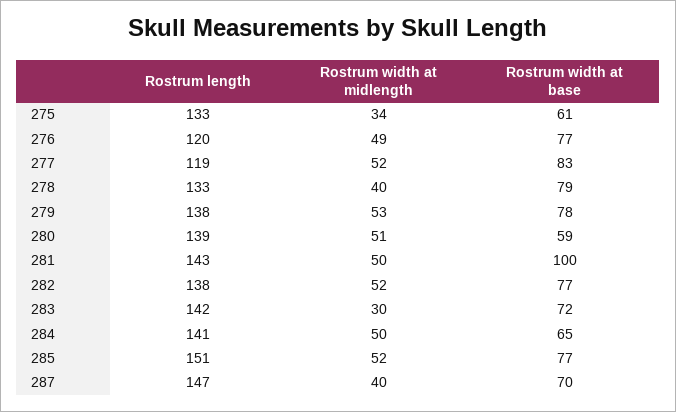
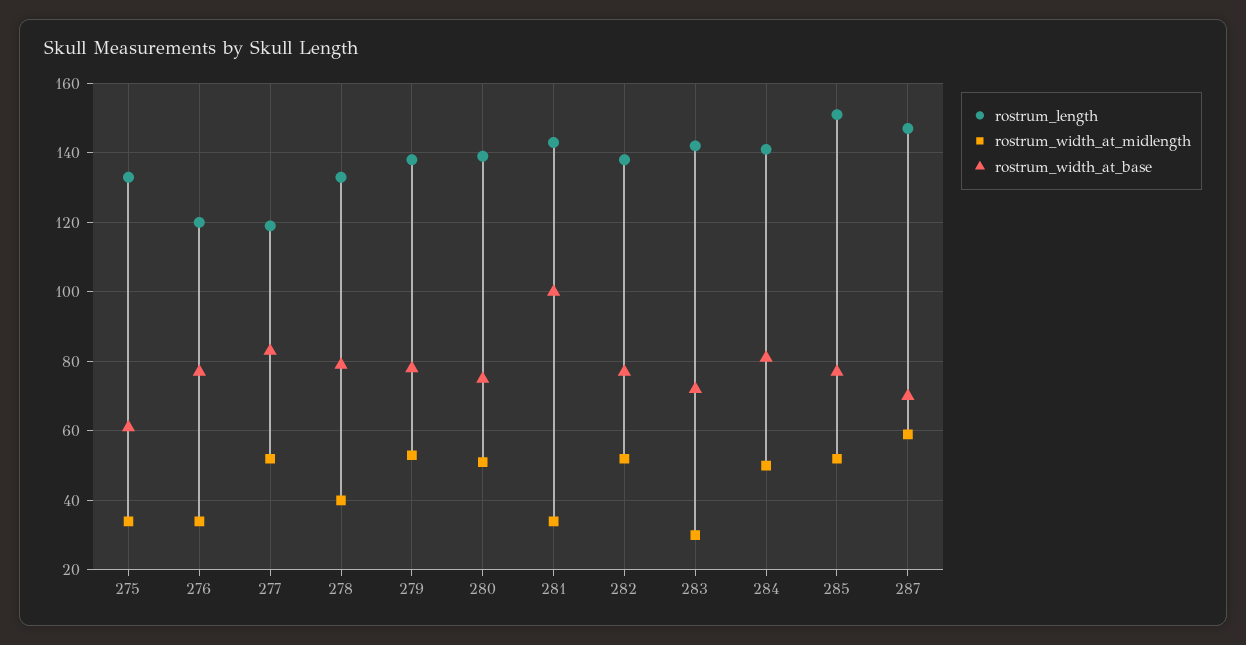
Rostrum width at midlength, 276: 49 -> 35
Rostrum width at base, 280: 59 -> 75
Rostrum width at midlength, 281: 50 -> 35
Rostrum width at base, 284: 65 -> 80
Rostrum width at midlength, 287: 40 -> 60

